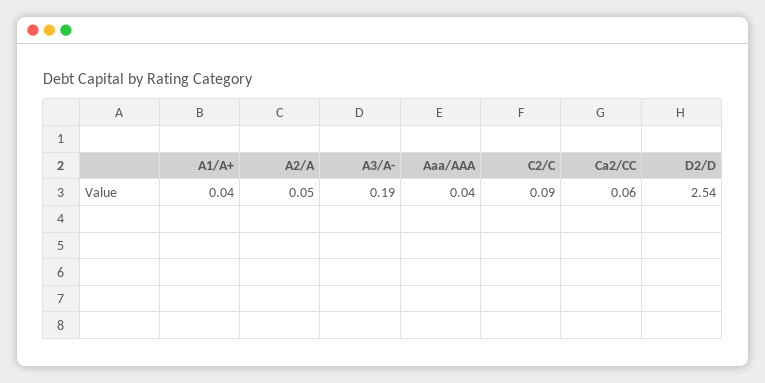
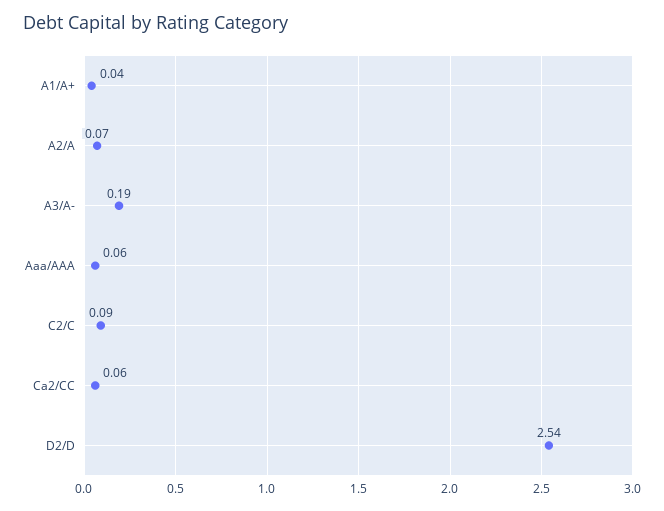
A2/A: 0.05 -> 0.07
Aaa/AAA: 0.04 -> 0.06

